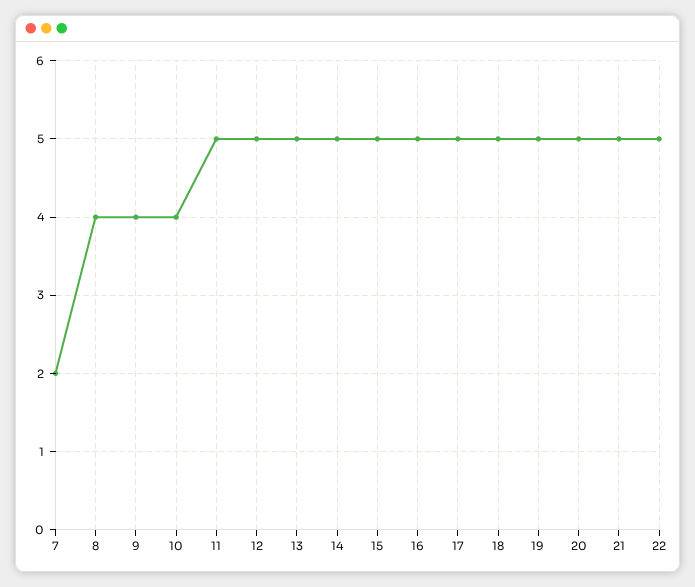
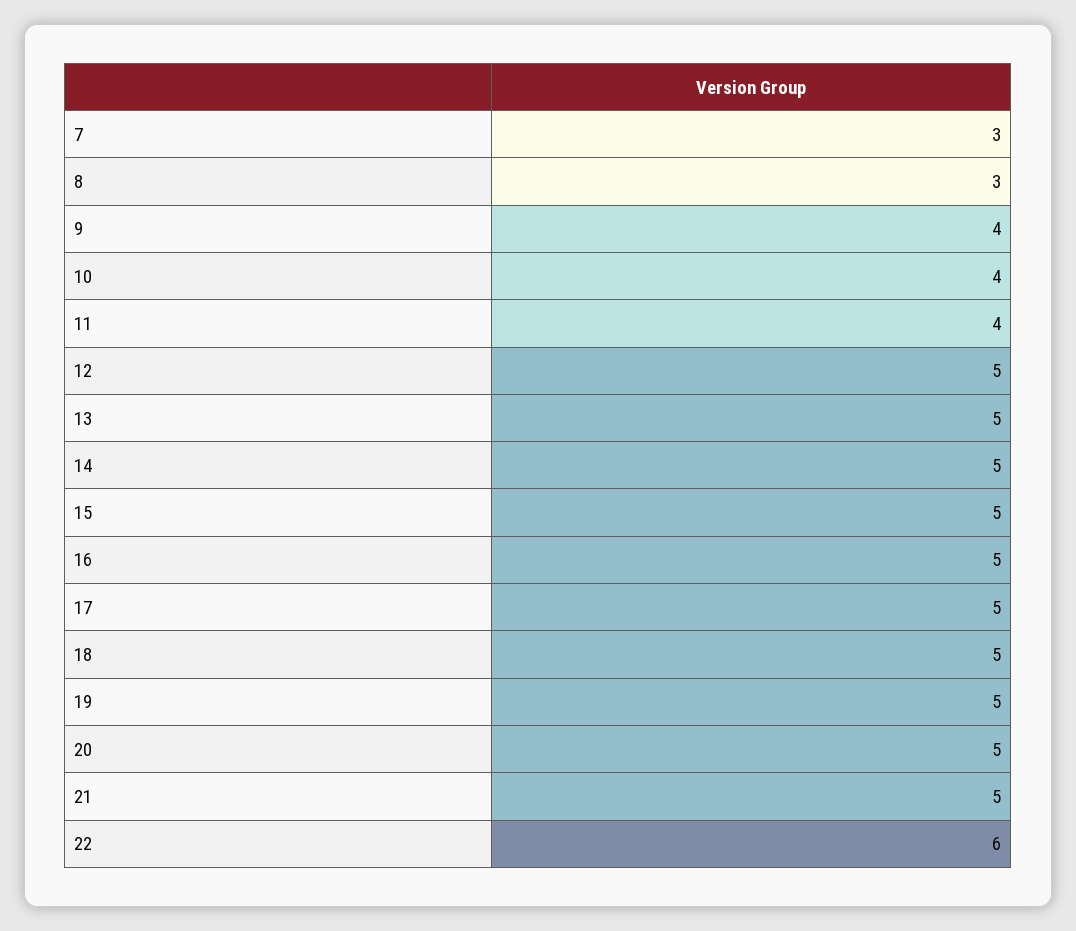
7: 2 -> 3
8: 4 -> 3
11: 5 -> 4
22: 5 -> 6

